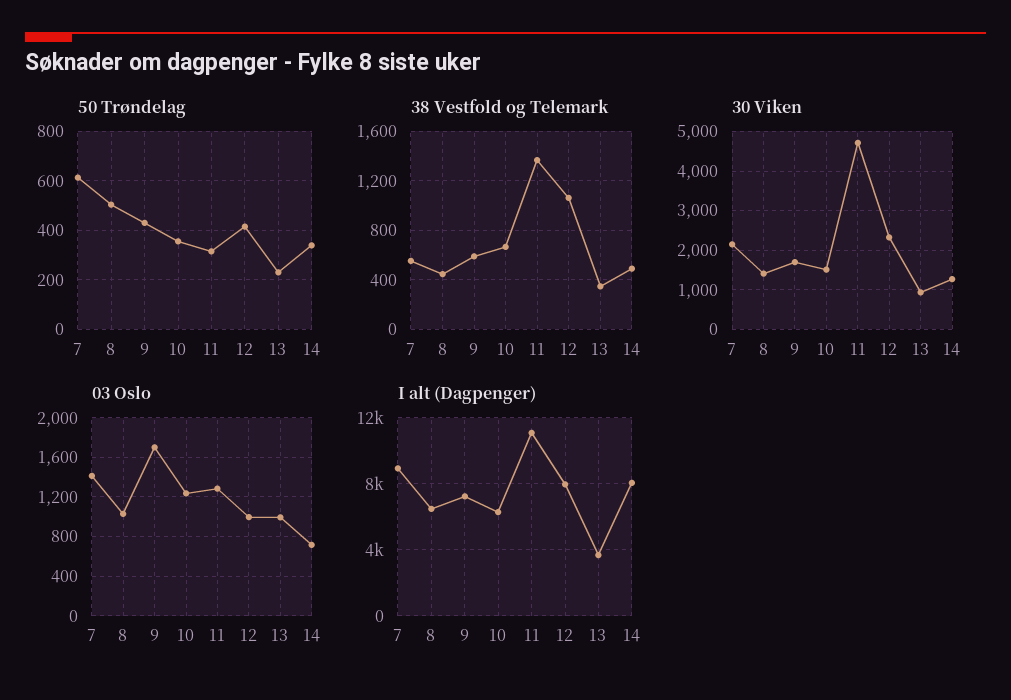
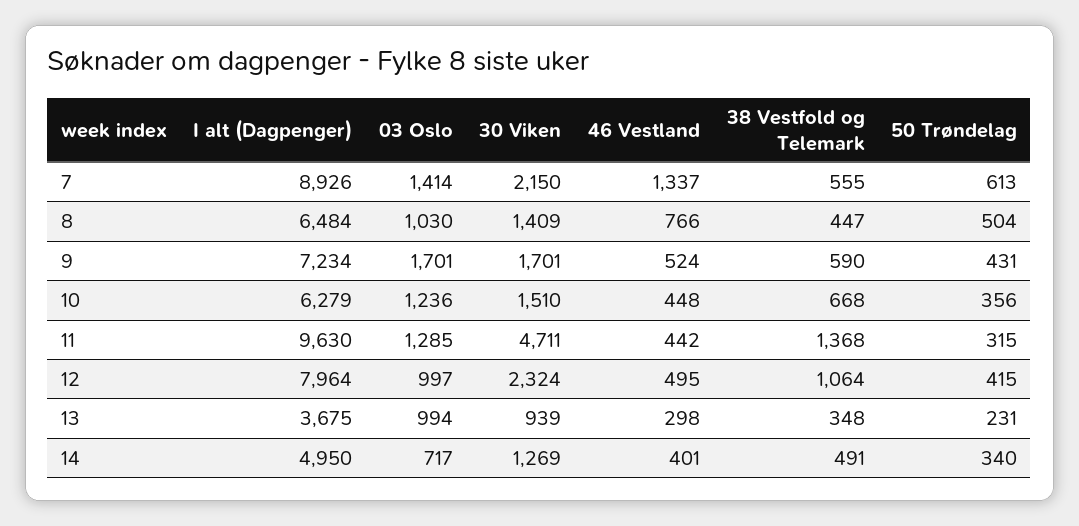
I alt (Dagpenger), 11: 11000 -> 9630
I alt (Dagpenger), 14: 8000 -> 4950
46 Vestland, 7: none -> 1337
46 Vestland, 8: none -> 766
46 Vestland, 9: none -> 524
46 Vestland, 10: none -> 448
46 Vestland, 11: none -> 442
46 Vestland, 12: none -> 495
46 Vestland, 13: none -> 298
46 Vestland, 14: none -> 401

